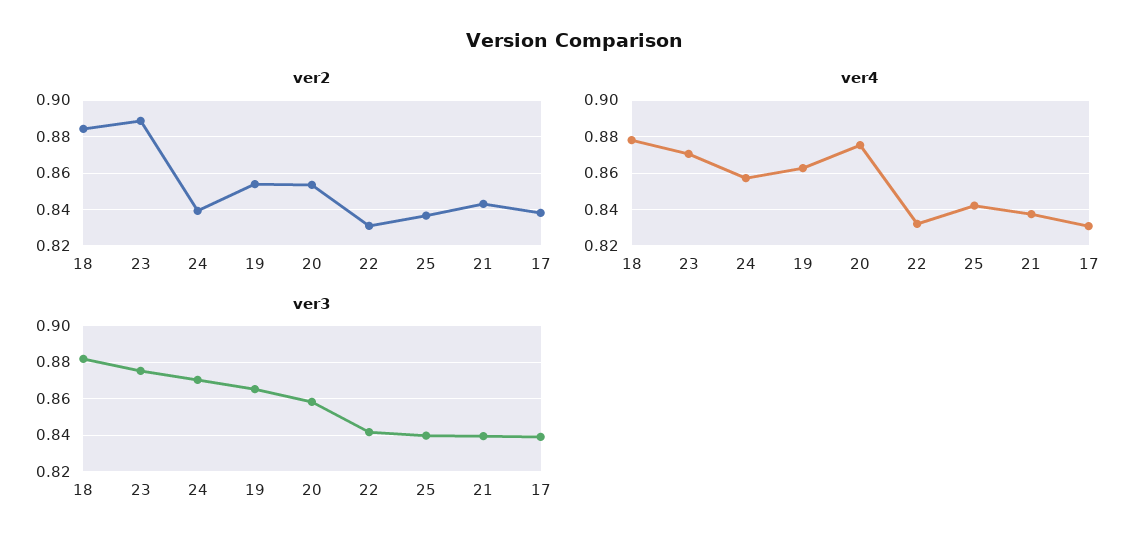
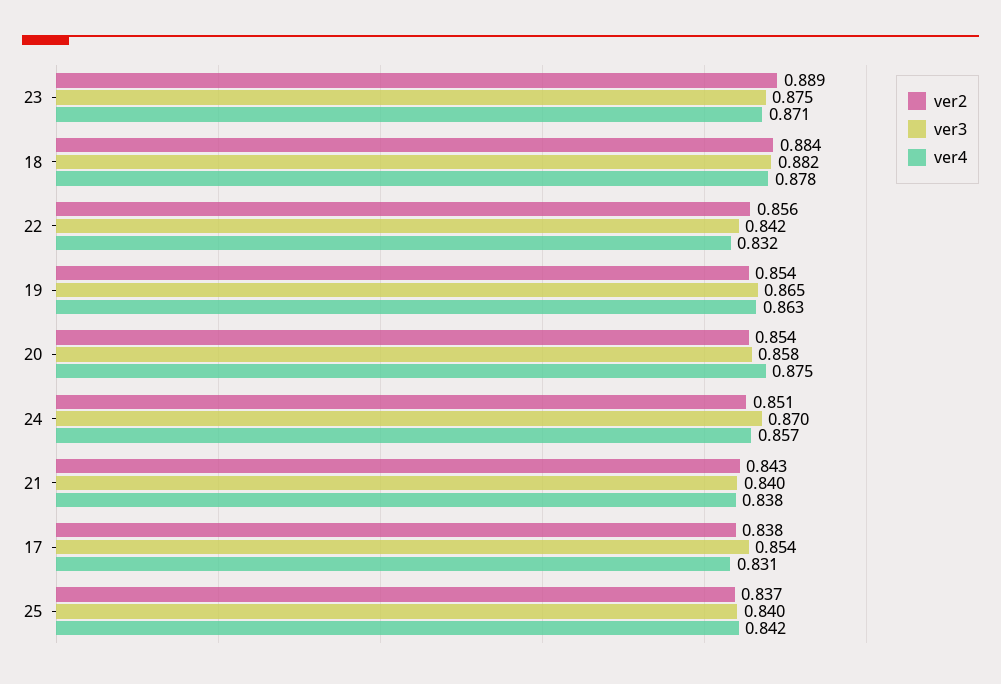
ver2, 24: 0.84 -> 0.851
ver2, 22: 0.83 -> 0.856
ver3, 17: 0.84 -> 0.854

